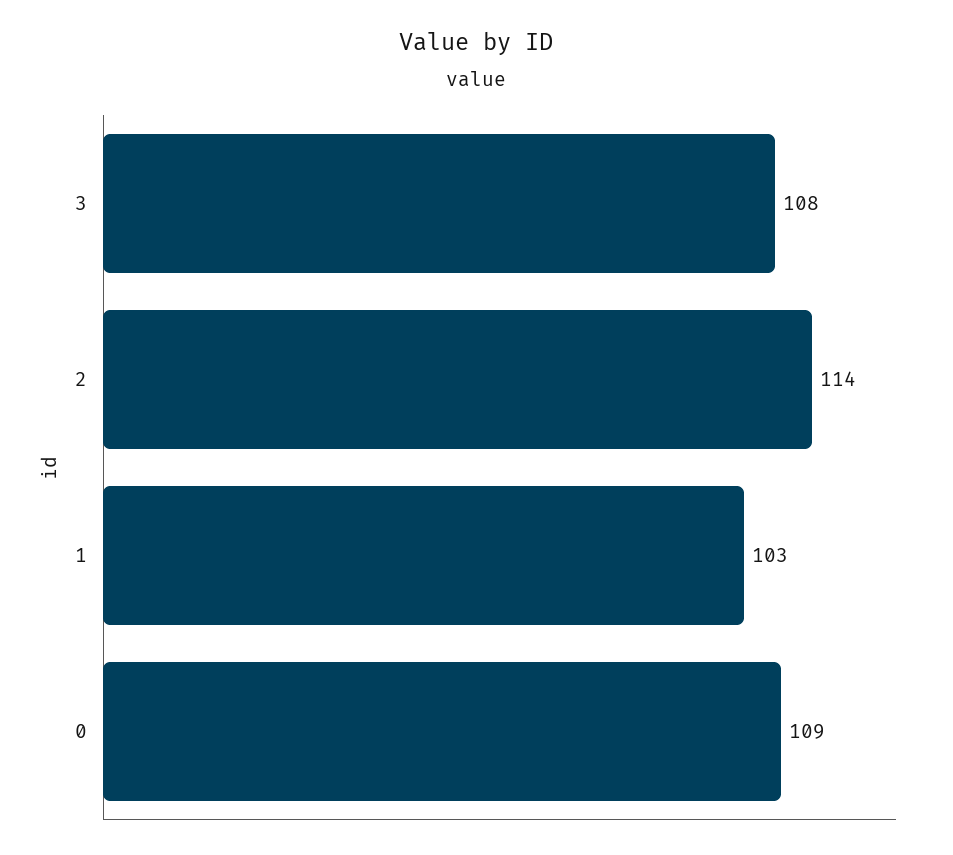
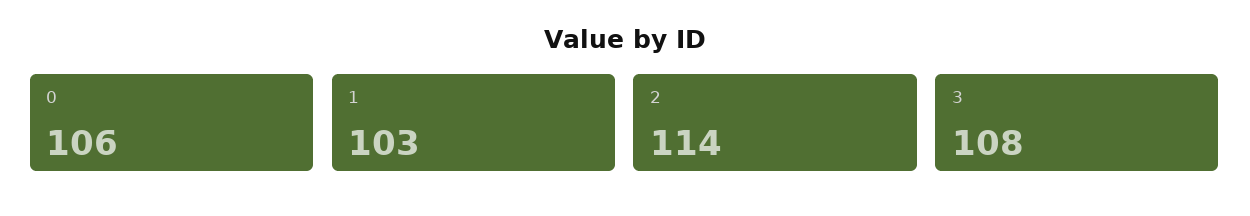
0: 109 -> 106

